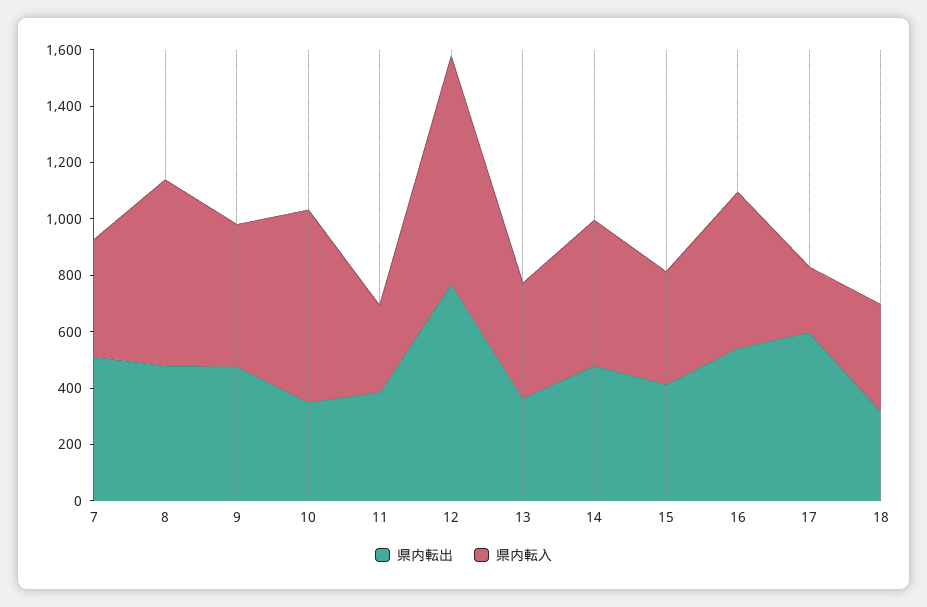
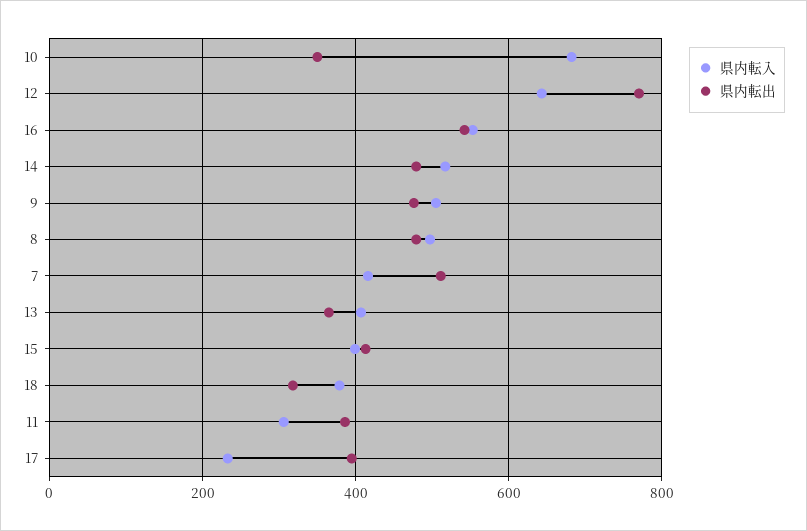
県内転入, 8: 650 -> 500
県内転入, 12: 800 -> 640
県内転出, 17: 600 -> 400

